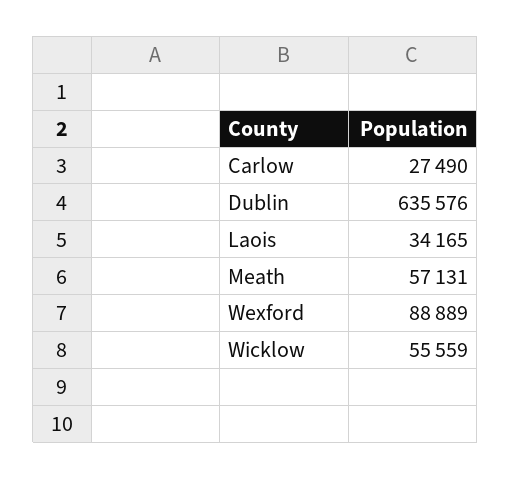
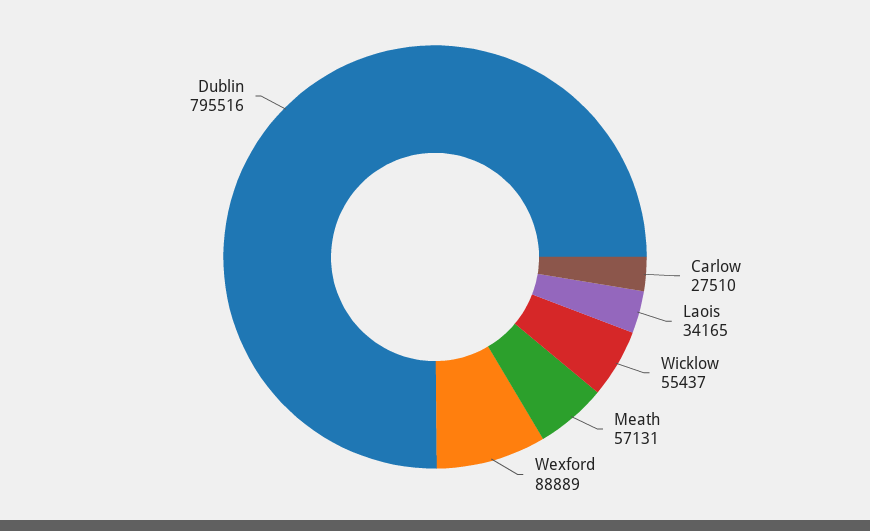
Carlow: 27490 -> 27510
Dublin: 635576 -> 795516
Wicklow: 55559 -> 55437

